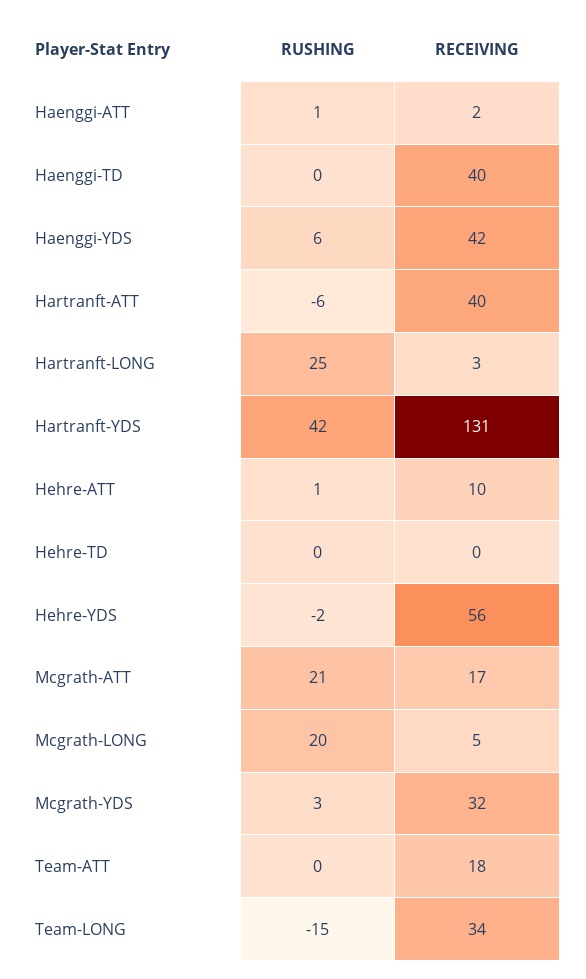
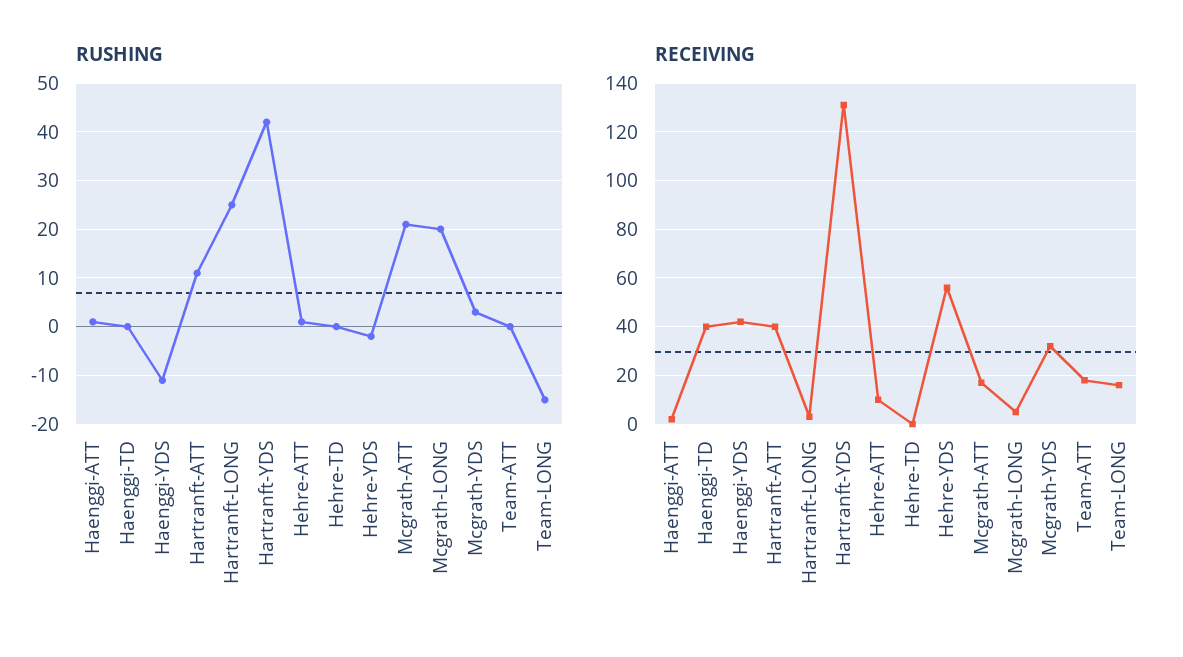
RUSHING, Haenggi-YDS: 6 -> -10
RUSHING, Hartranft-ATT: -6 -> 10
RECEIVING, Team-LONG: 34 -> 15

